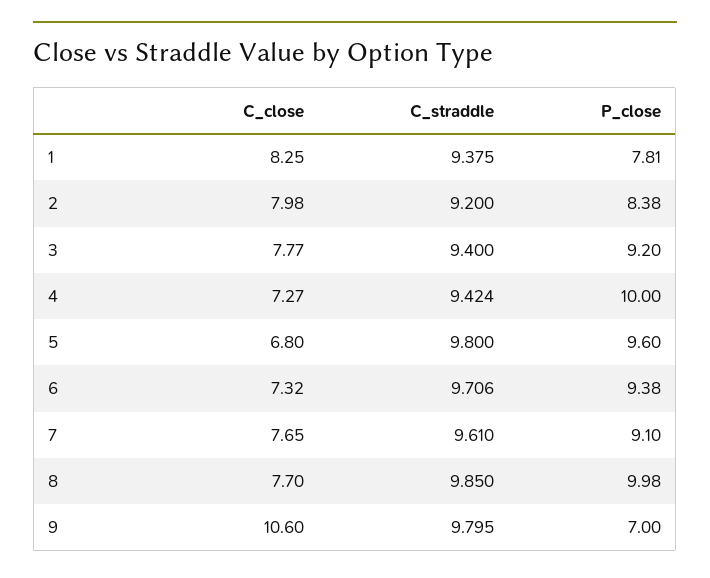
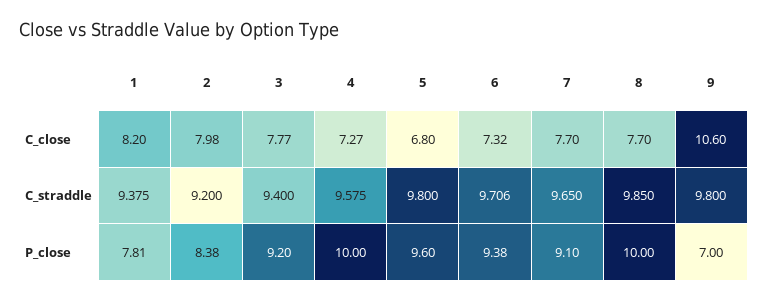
C_close, 1: 8.25 -> 8.2
C_straddle, 4: 9.424 -> 9.575
C_close, 7: 7.65 -> 7.7
C_straddle, 7: 9.61 -> 9.65
P_close, 8: 9.98 -> 10
C_straddle, 9: 9.795 -> 9.8

